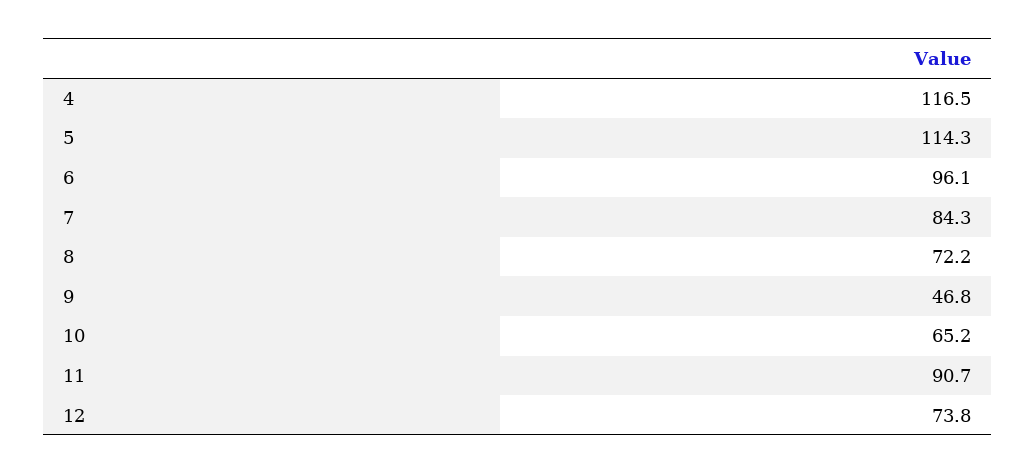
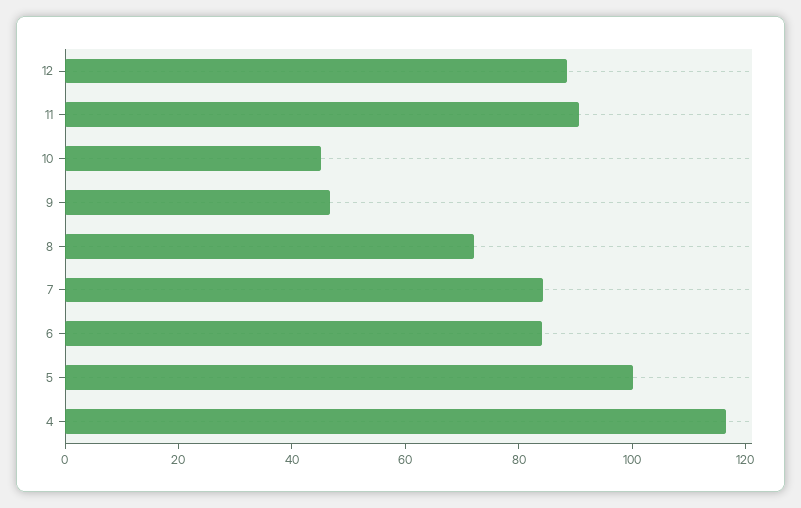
5: 114.3 -> 100
6: 96.1 -> 85
10: 65.2 -> 45
12: 73.8 -> 90

